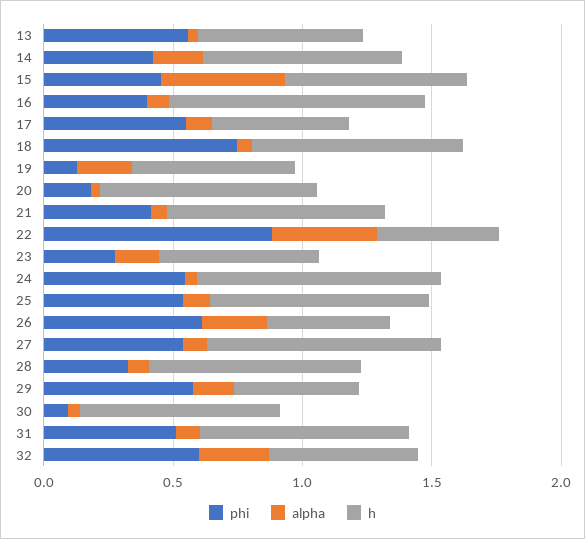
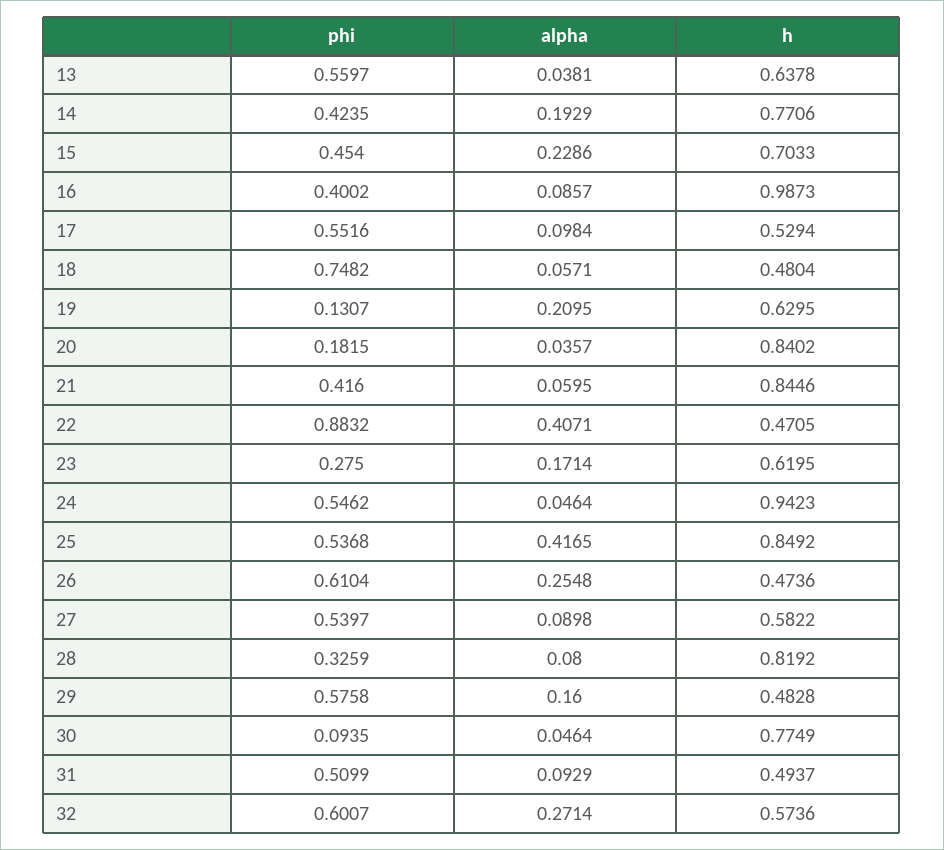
alpha, 15: 0.5 -> 0.2286
h, 18: 0.8 -> 0.4804
alpha, 25: 0.1 -> 0.4165
h, 27: 0.9 -> 0.5822
h, 31: 0.8 -> 0.4937

